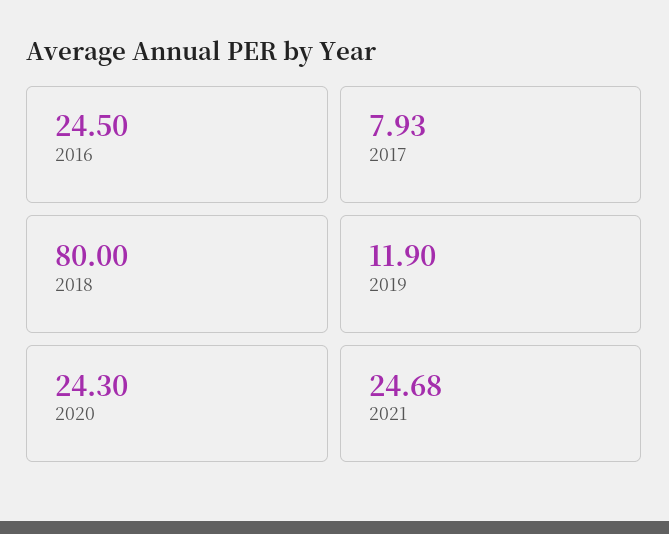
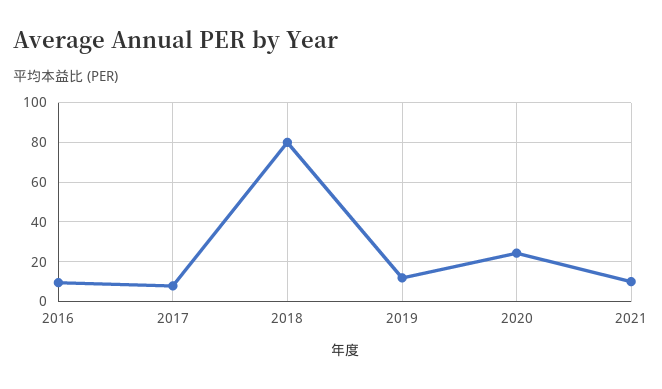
2016: 24.5 -> 10
2021: 24.68 -> 10

